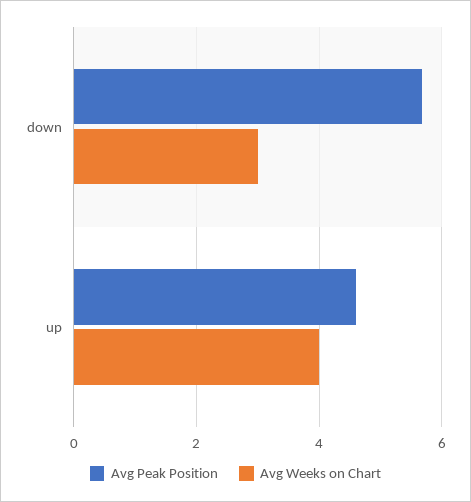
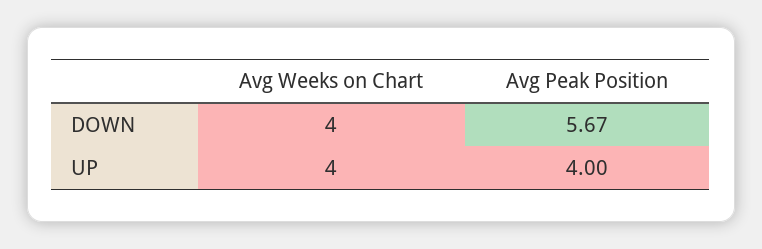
Avg Weeks on Chart, down: 3 -> 4
Avg Peak Position, up: 4.6 -> 4

